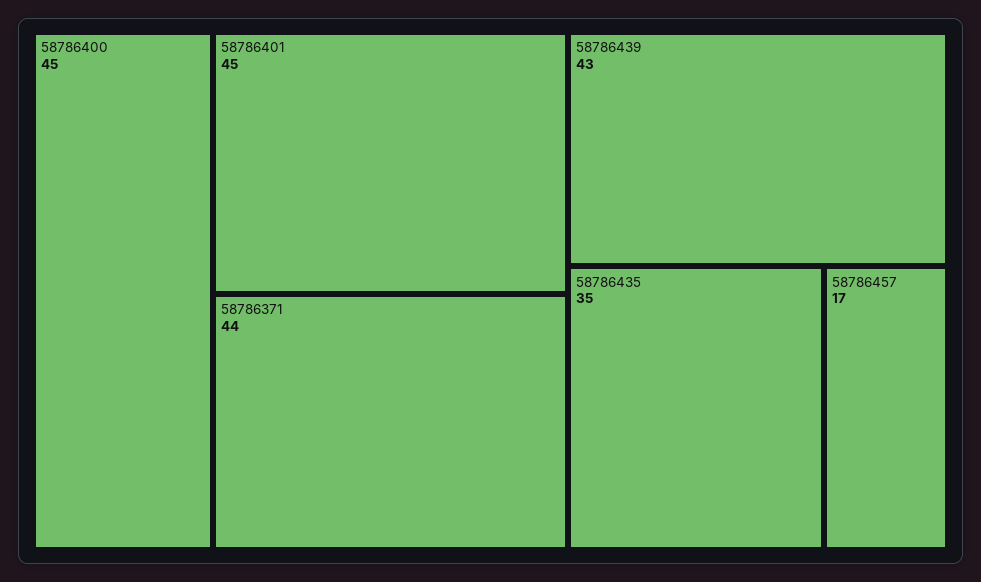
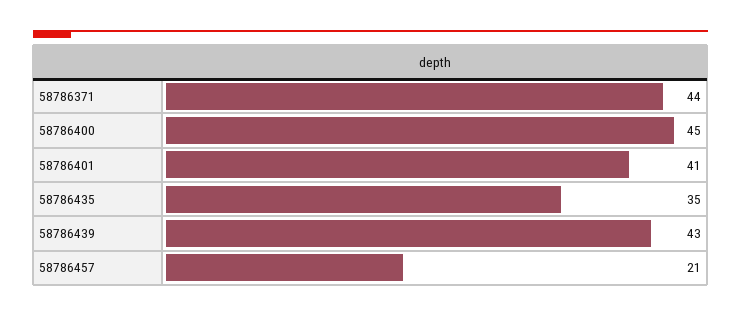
58786401: 45 -> 41
58786457: 17 -> 21

